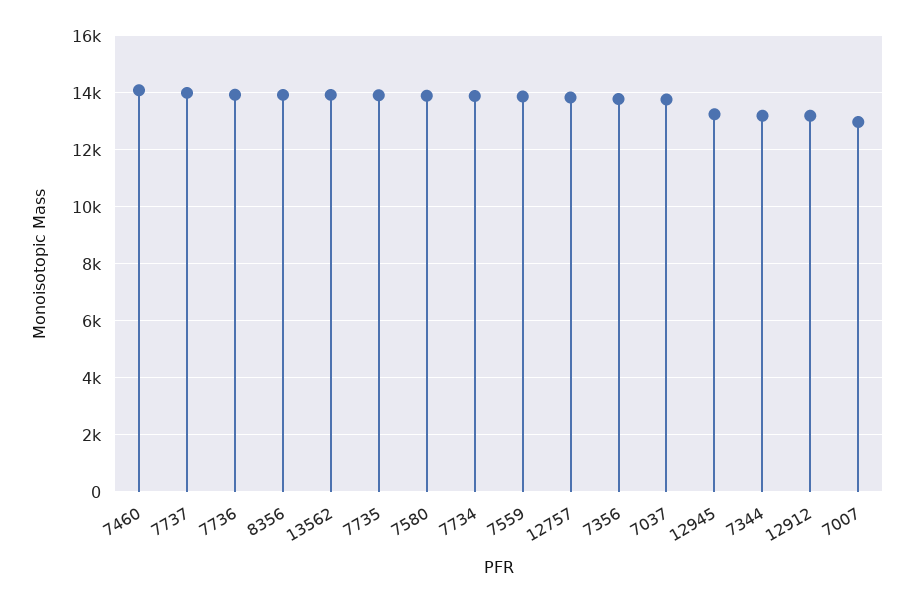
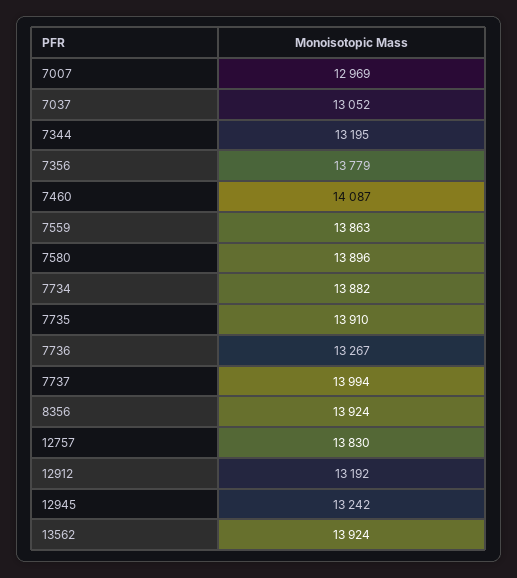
7736: 14000 -> 13267
7037: 13750 -> 13052

